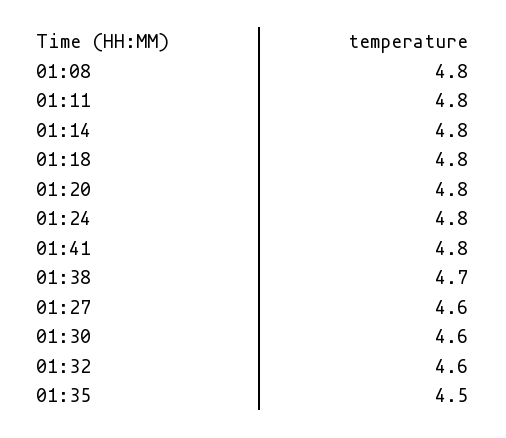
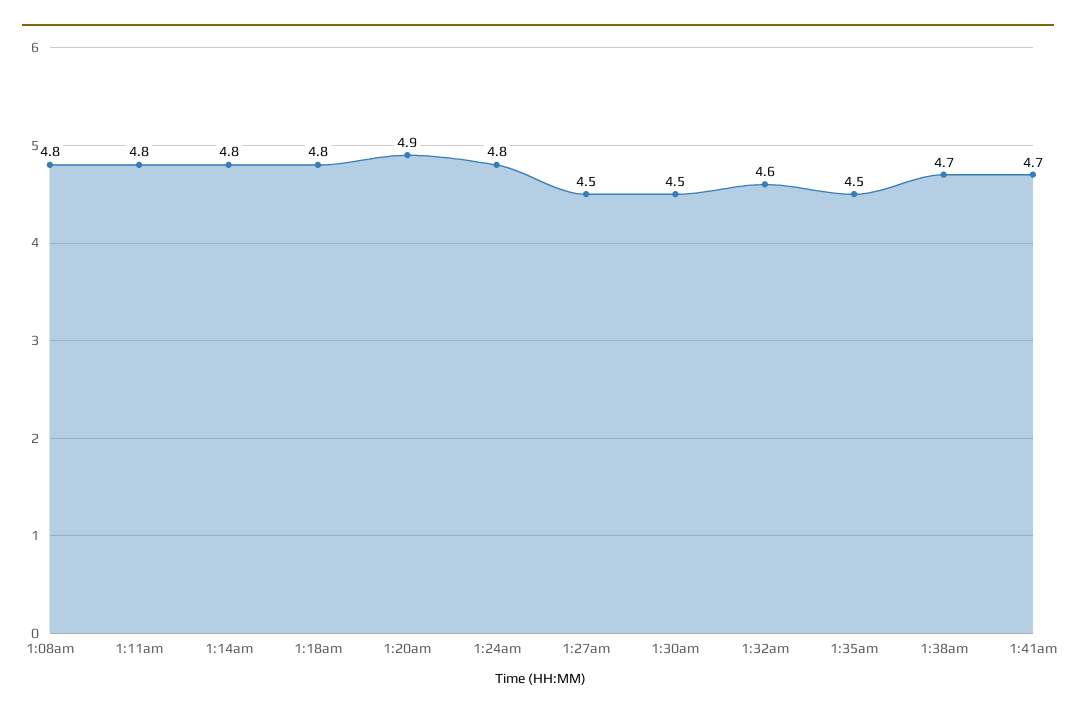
01:20: 4.8 -> 4.9
01:41: 4.8 -> 4.7
01:27: 4.6 -> 4.5
01:30: 4.6 -> 4.5

